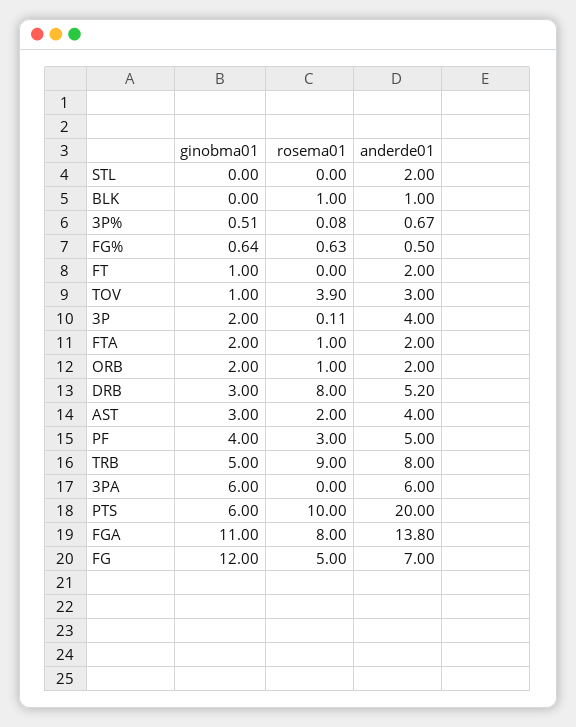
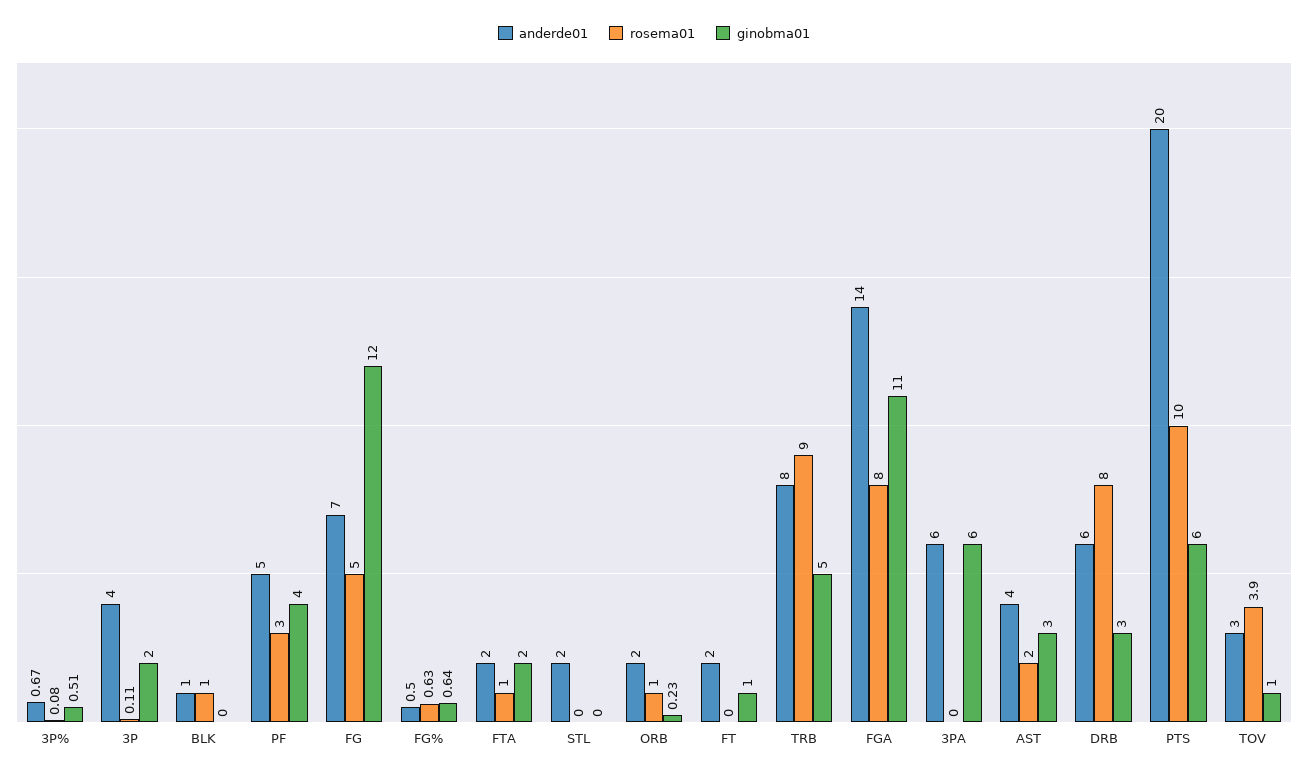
ginobma01, ORB: 2 -> 0.23
anderde01, DRB: 5.2 -> 6
anderde01, FGA: 13.8 -> 14

